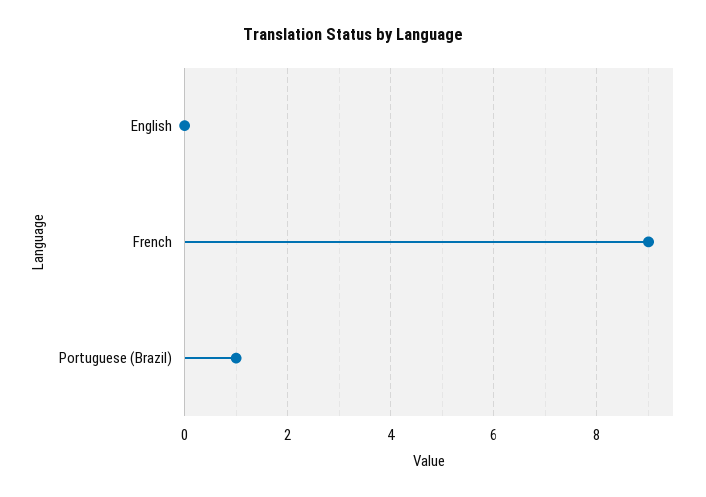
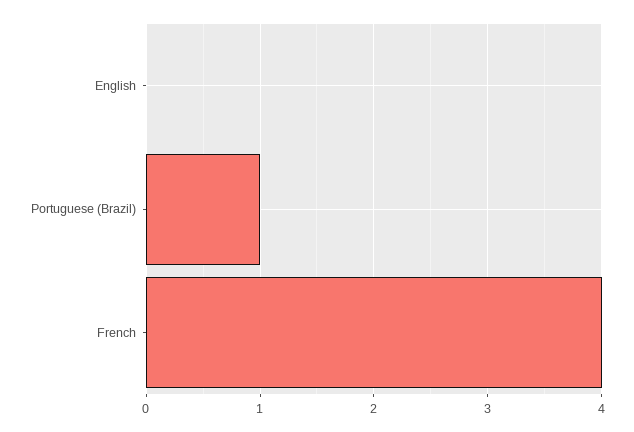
French: 9 -> 4

